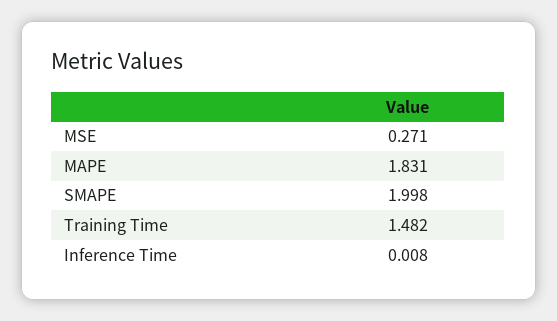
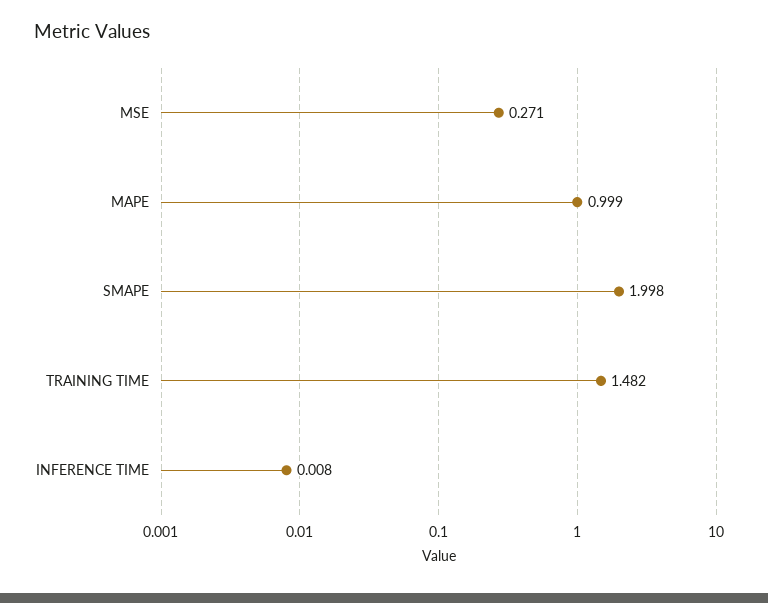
MAPE: 1.831 -> 0.999

